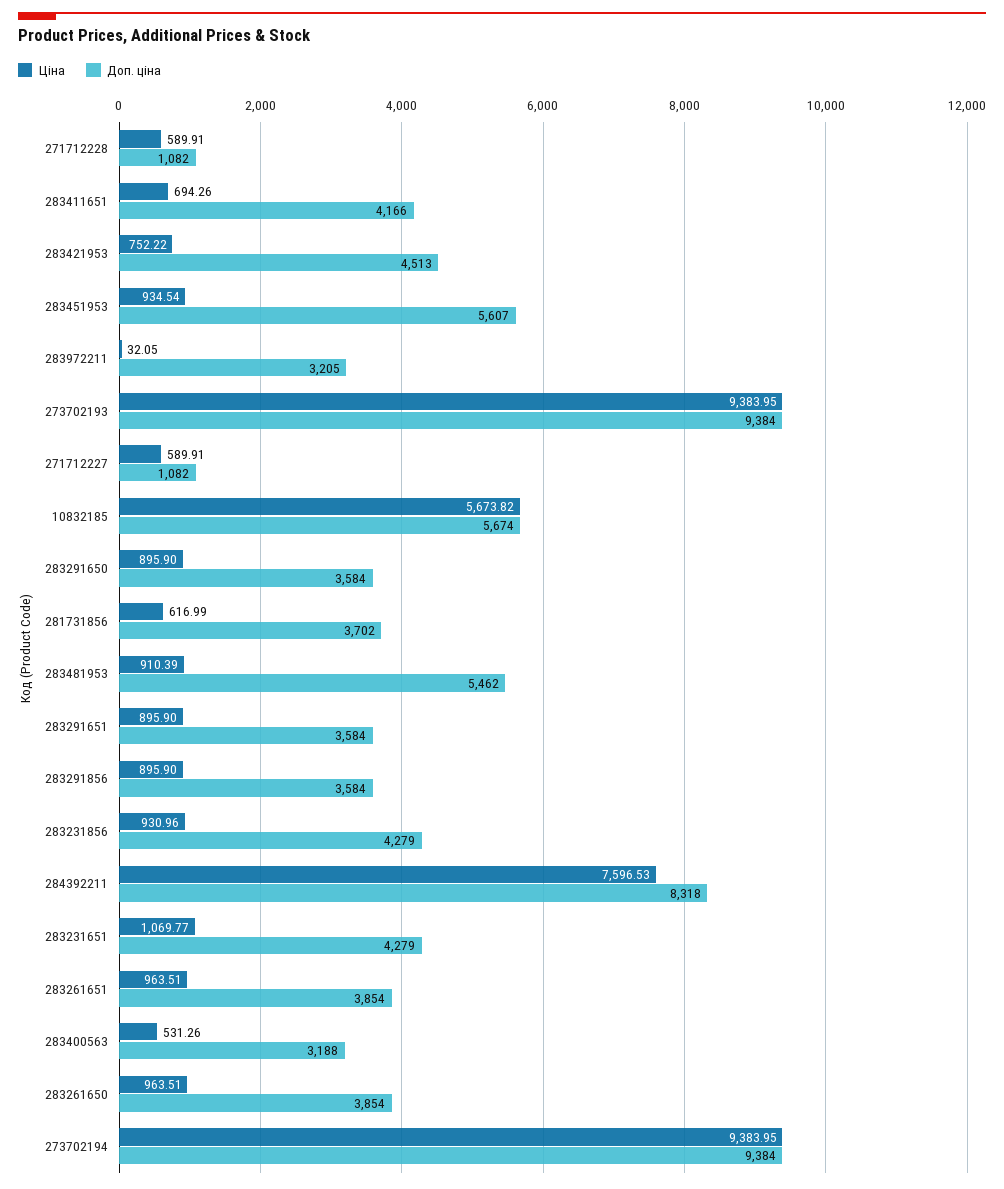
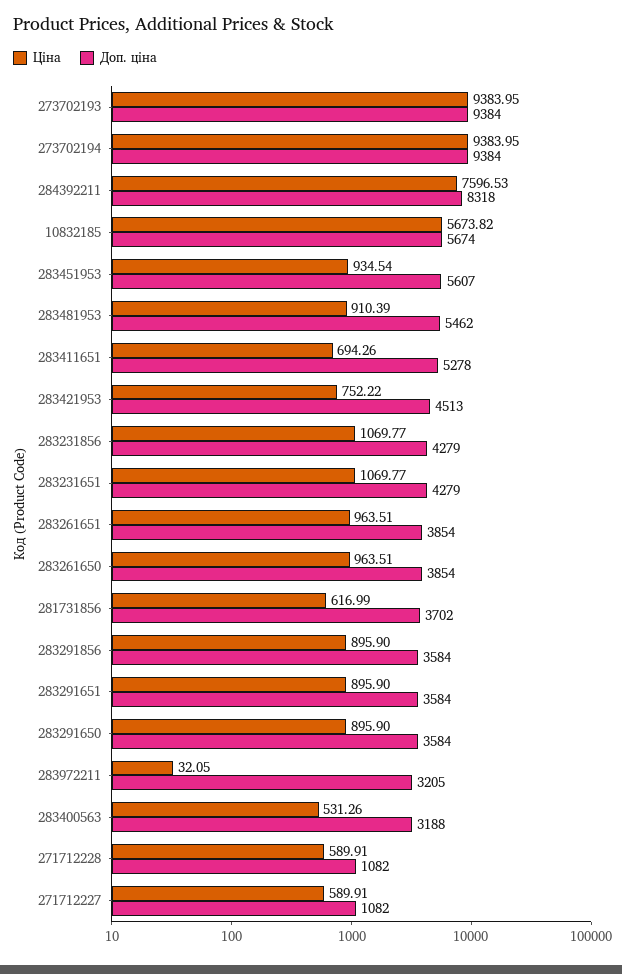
Доп. ціна, 283411651: 4166 -> 5278
Ціна, 283231856: 930.96 -> 1069.77

